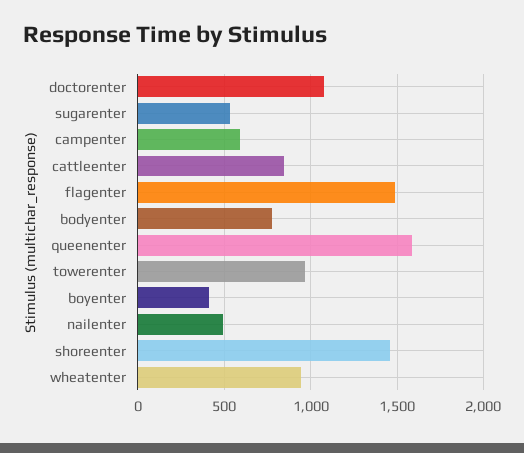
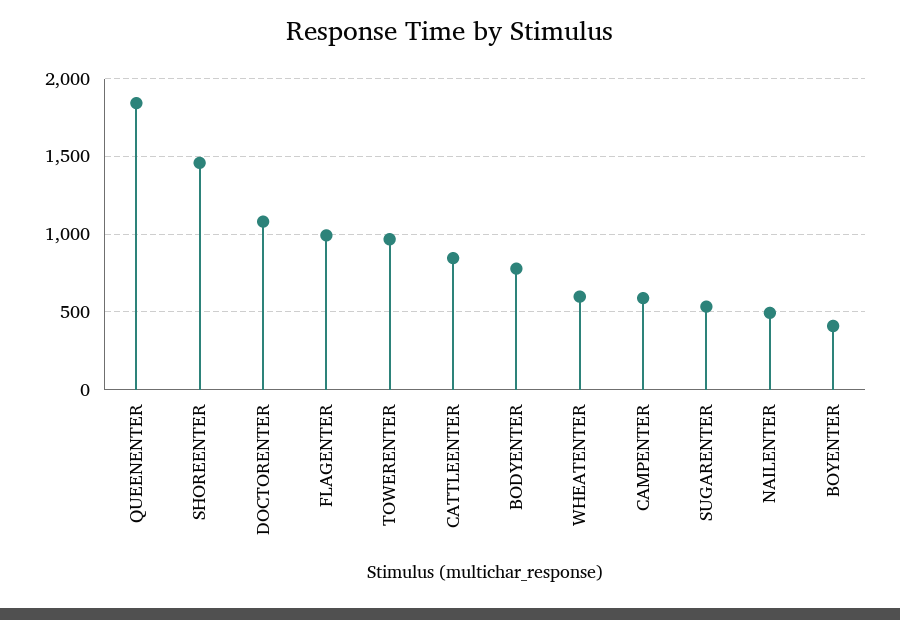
flagenter: 1500 -> 1000
queenenter: 1600 -> 1850
wheatenter: 950 -> 600

